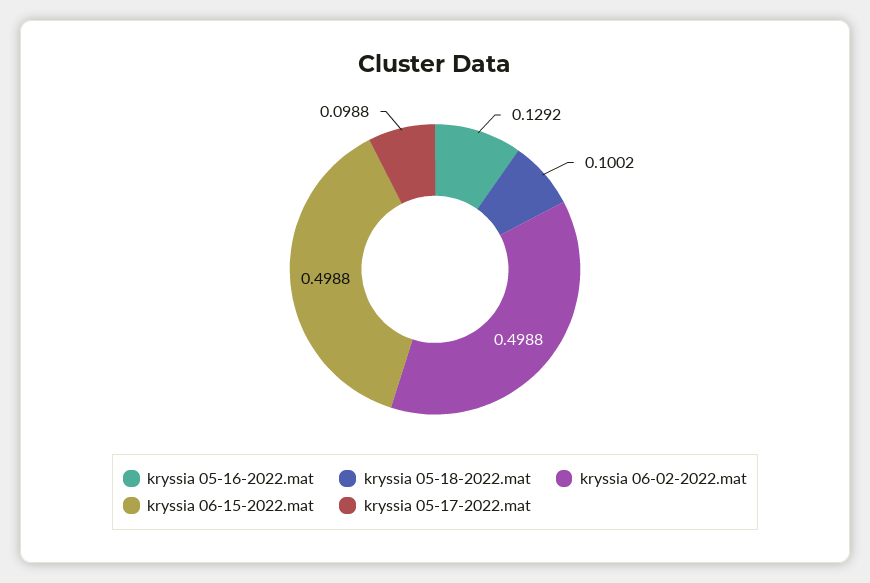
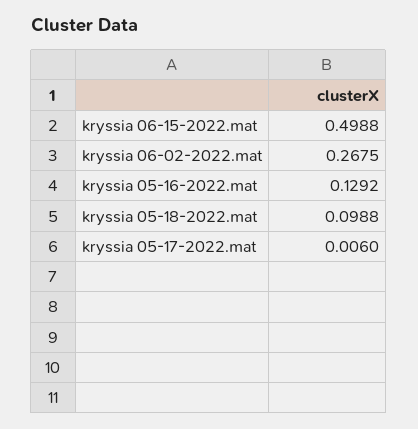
kryssia 05-18-2022.mat: 0.1002 -> 0.0988
kryssia 06-02-2022.mat: 0.4988 -> 0.2675
kryssia 05-17-2022.mat: 0.0988 -> 0.006

